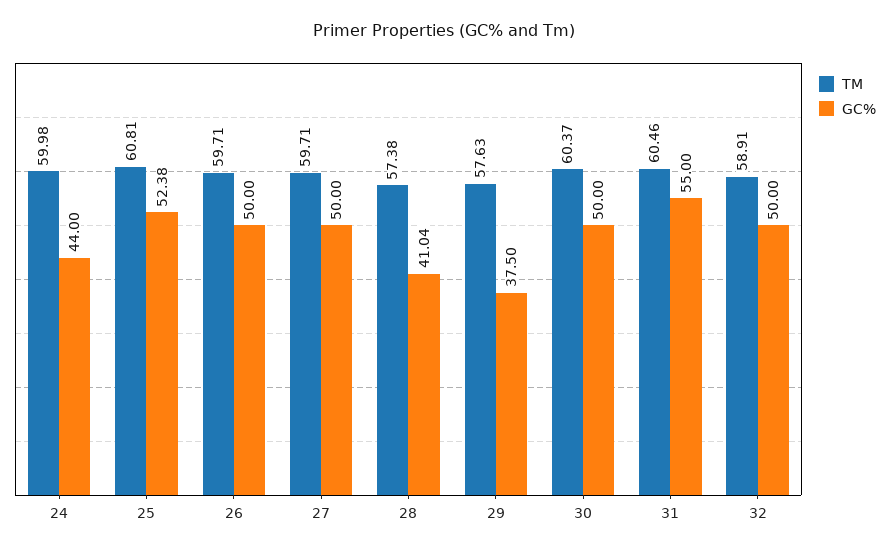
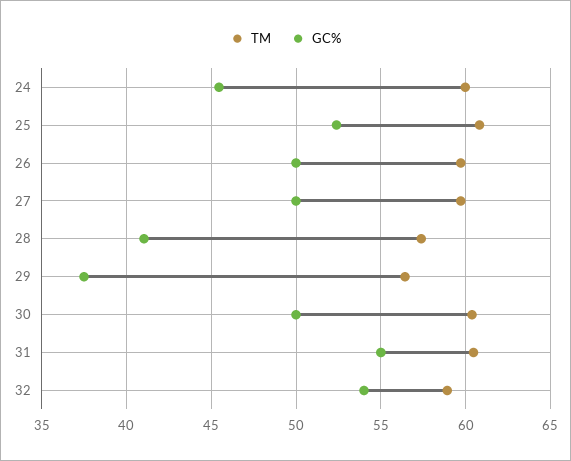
GC%, 24: 44 -> 45.5
TM, 29: 57.63 -> 56.5
GC%, 32: 50 -> 54

